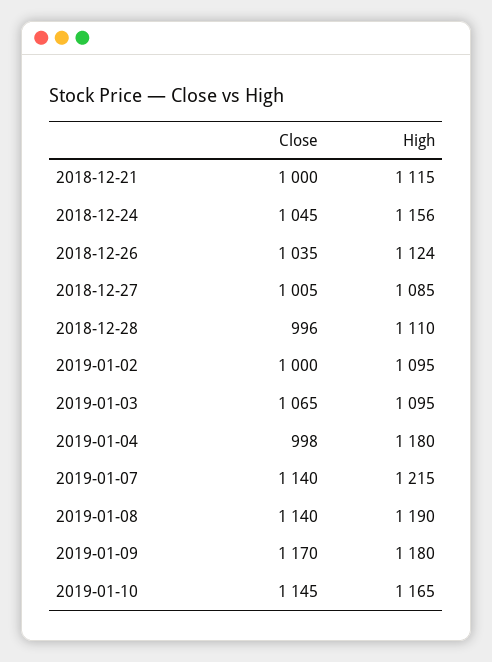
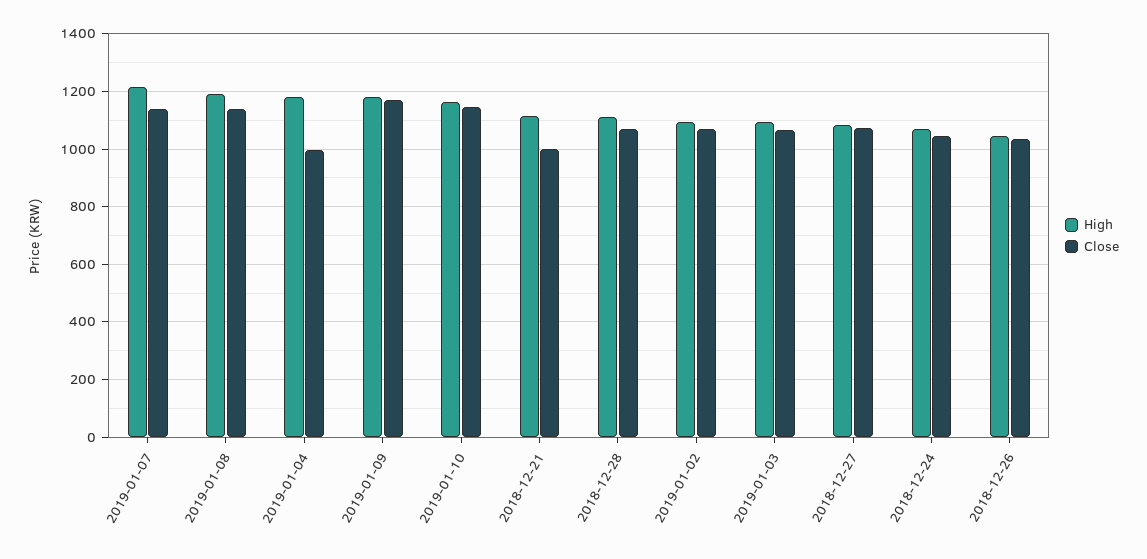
High, 2018-12-24: 1156 -> 1075
High, 2018-12-26: 1124 -> 1050
Close, 2018-12-27: 1005 -> 1075
Close, 2018-12-28: 996 -> 1075
Close, 2019-01-02: 1000 -> 1075

